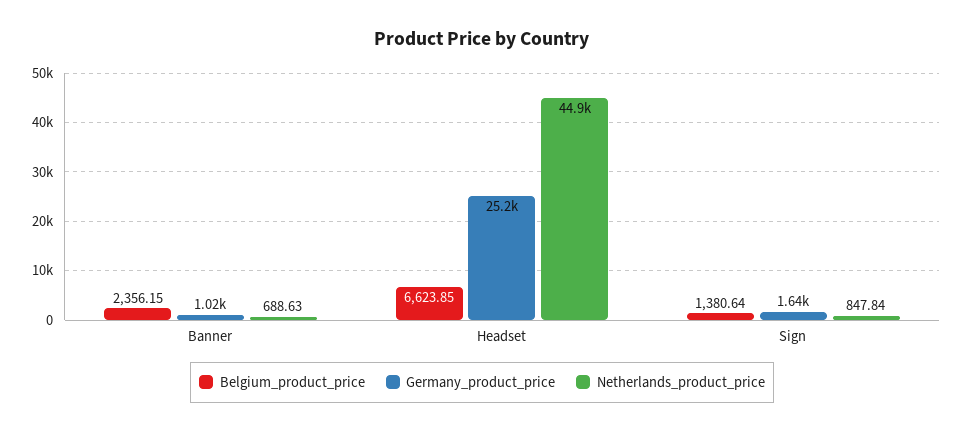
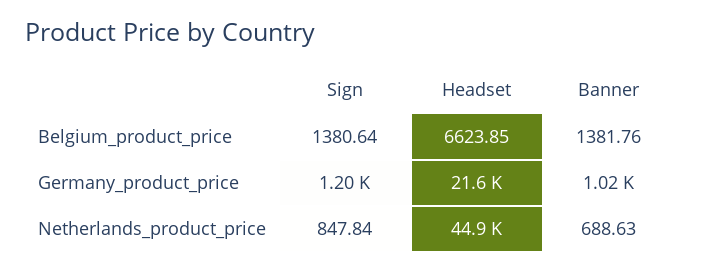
Belgium_product_price, Banner: 2356.15 -> 1381.76
Germany_product_price, Headset: 25200 -> 21600
Germany_product_price, Sign: 1640 -> 1200

